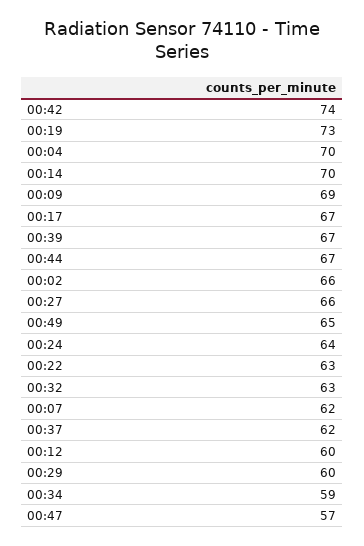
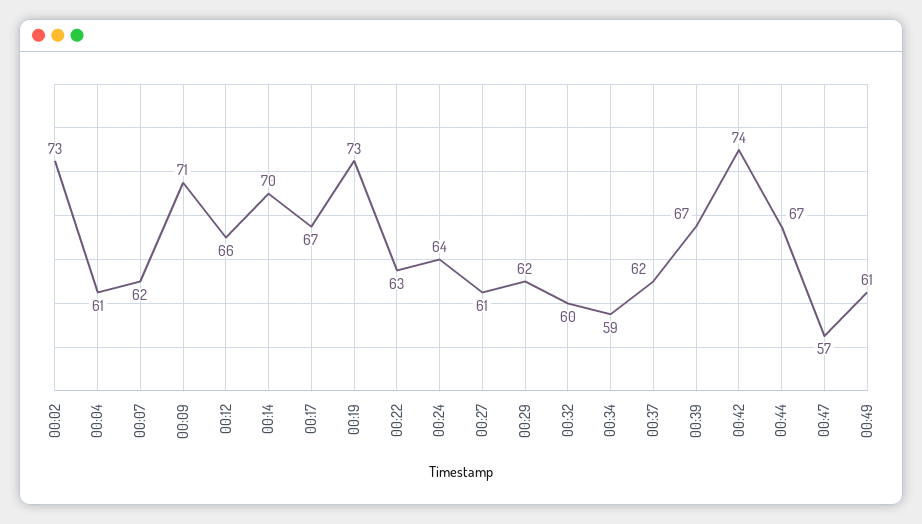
00:04: 70 -> 61
00:09: 69 -> 71
00:02: 66 -> 73
00:27: 66 -> 61
00:49: 65 -> 61
00:32: 63 -> 60
00:12: 60 -> 66
00:29: 60 -> 62

